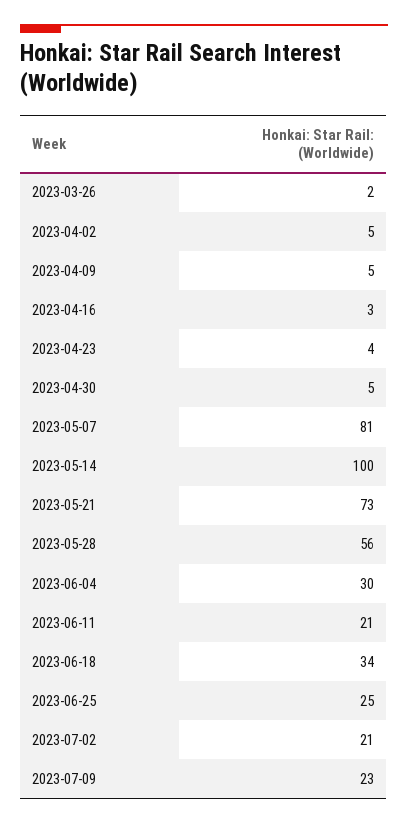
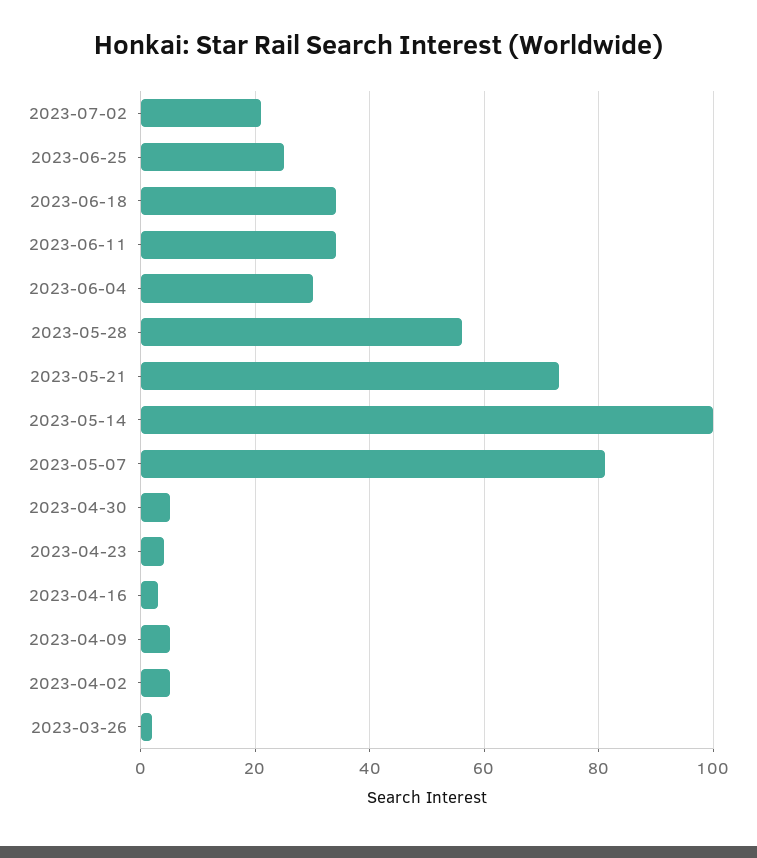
2023-06-11: 21 -> 35
2023-07-09: 23 -> none

